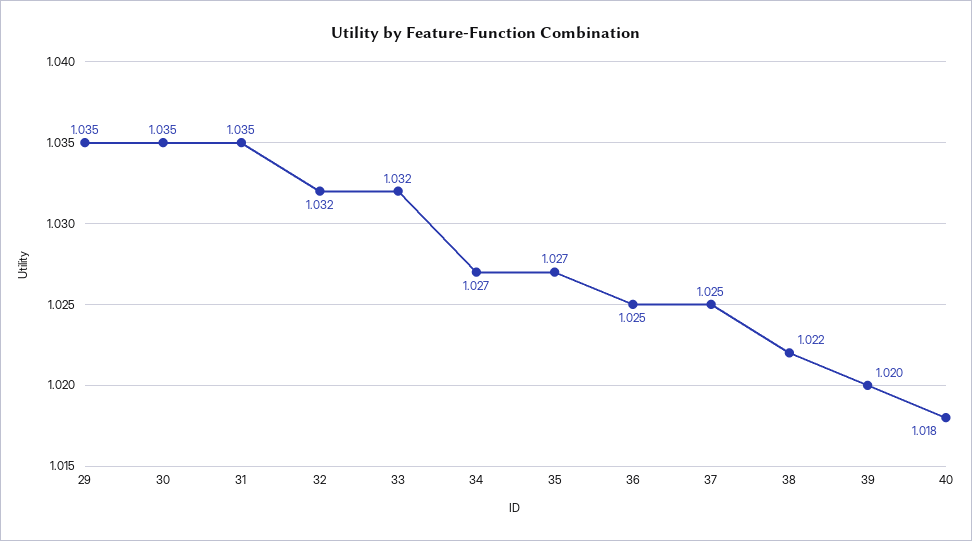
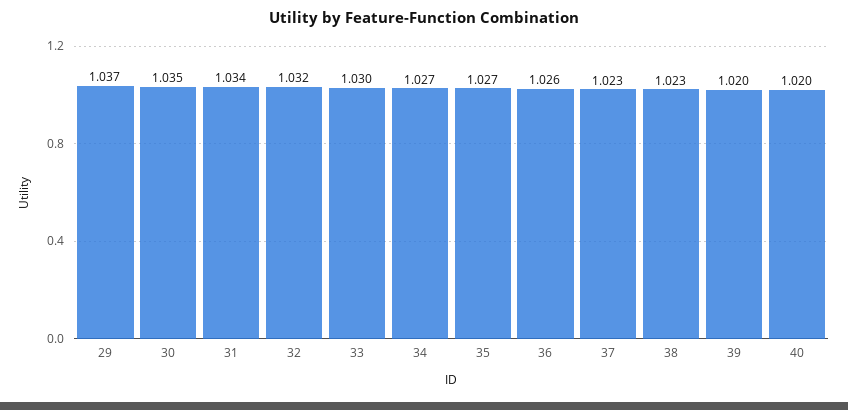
29: 1.035 -> 1.037
31: 1.035 -> 1.034
33: 1.032 -> 1.03
36: 1.025 -> 1.026
37: 1.025 -> 1.023
38: 1.022 -> 1.023
40: 1.018 -> 1.02

